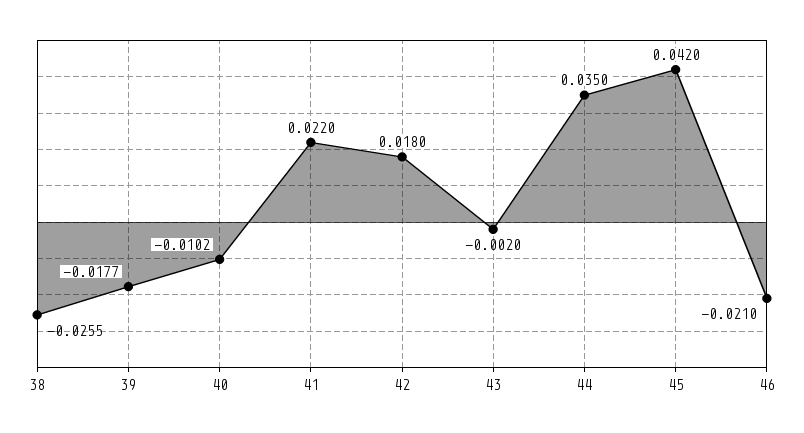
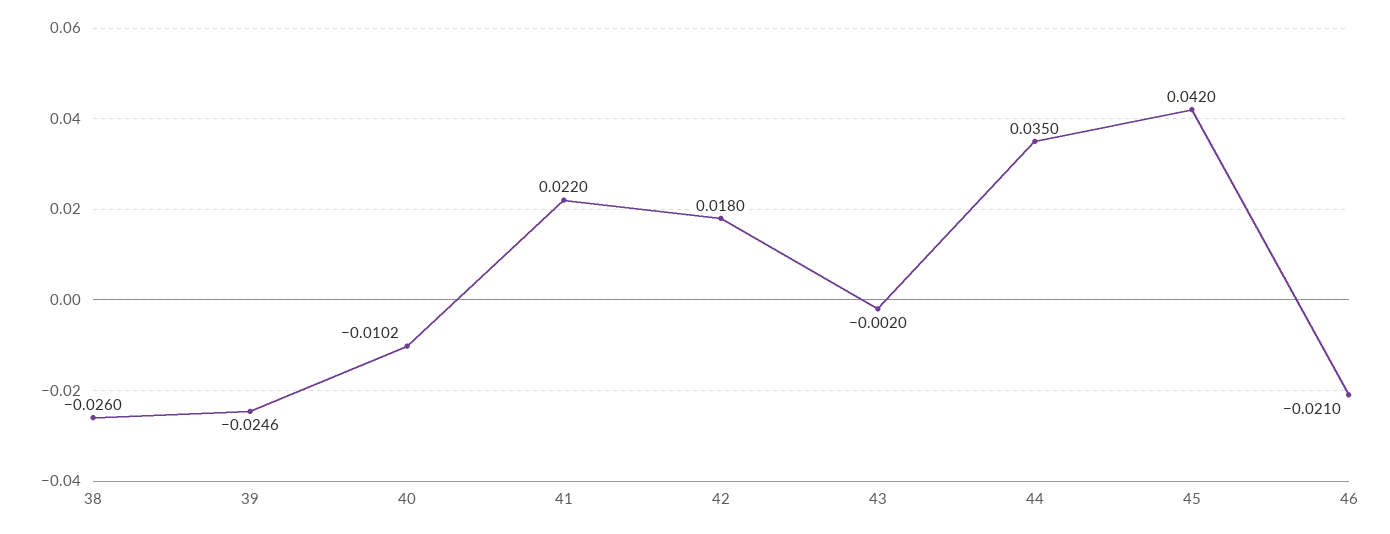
38: -0.0255 -> -0.026
39: -0.0177 -> -0.0246

